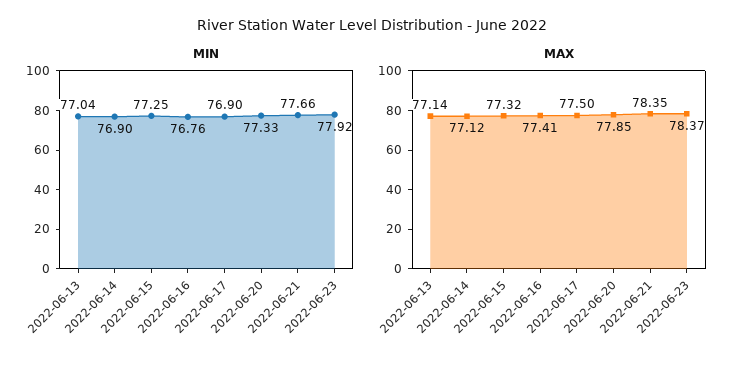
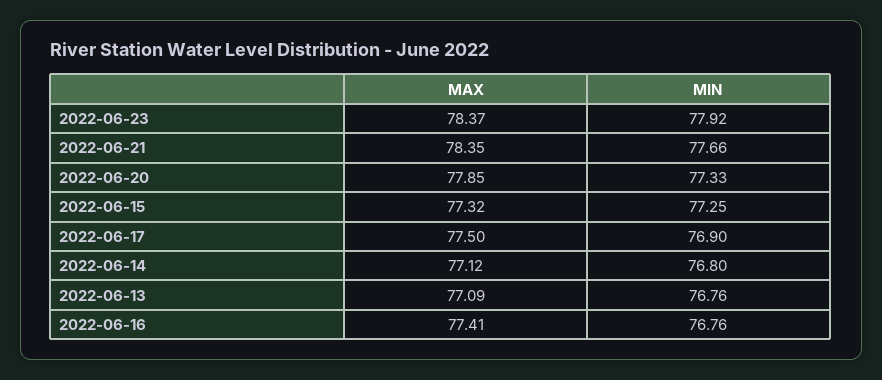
MIN, 2022-06-13: 77.04 -> 76.76
MIN, 2022-06-14: 76.9 -> 76.8
MAX, 2022-06-13: 77.14 -> 77.09

